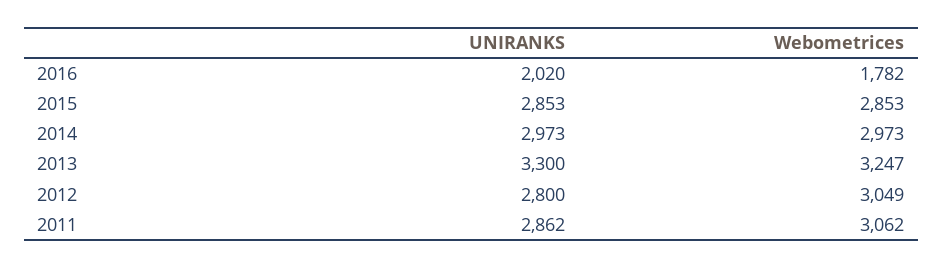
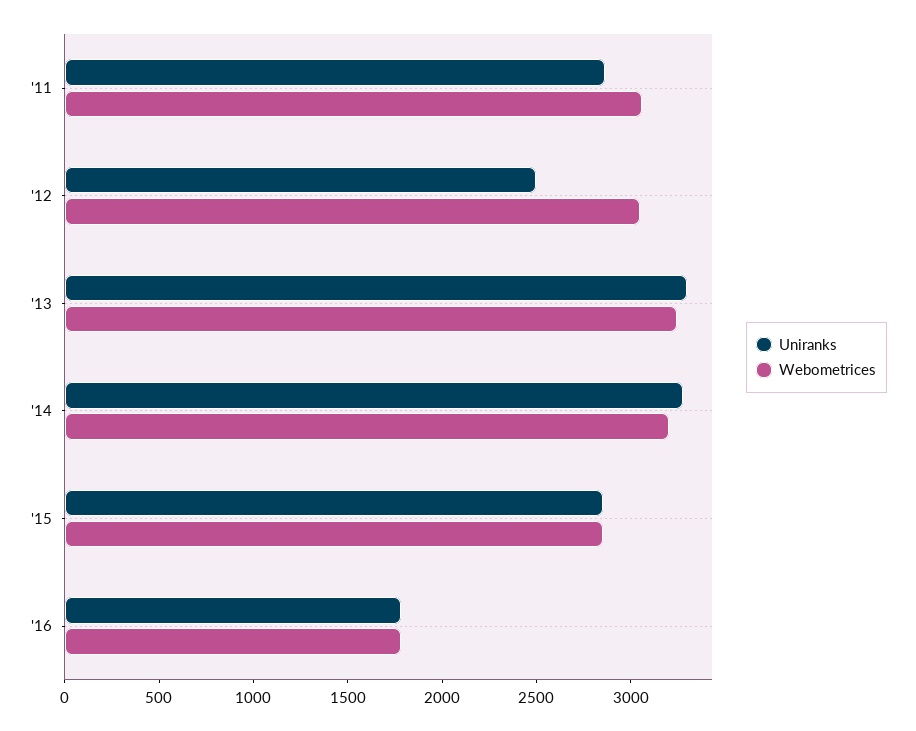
UNIRANKS, 2016: 2020 -> 1800
UNIRANKS, 2014: 2973 -> 3300
Webometrices, 2014: 2973 -> 3200
UNIRANKS, 2012: 2800 -> 2500

